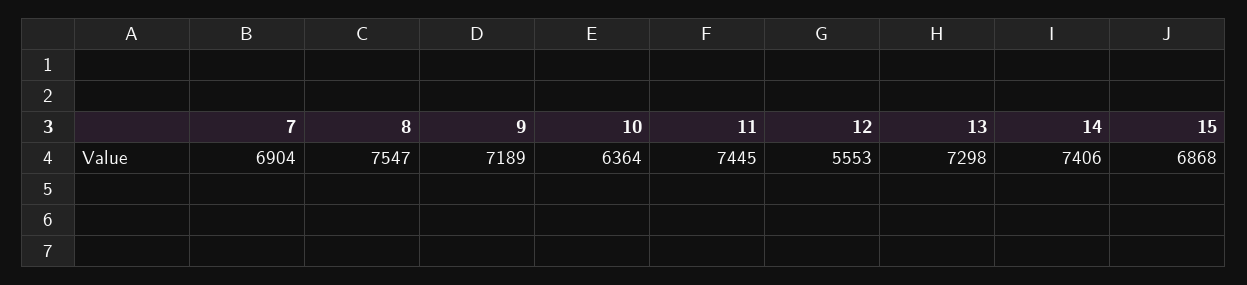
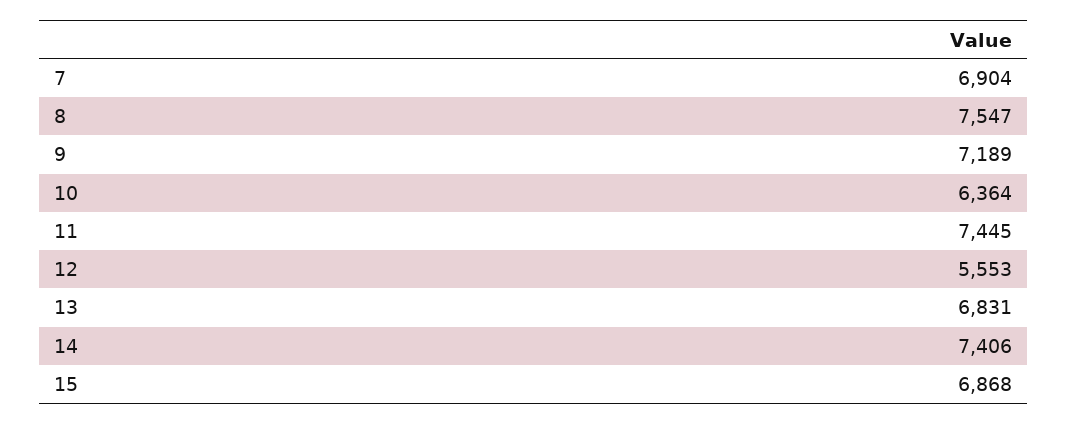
13: 7298 -> 6831

